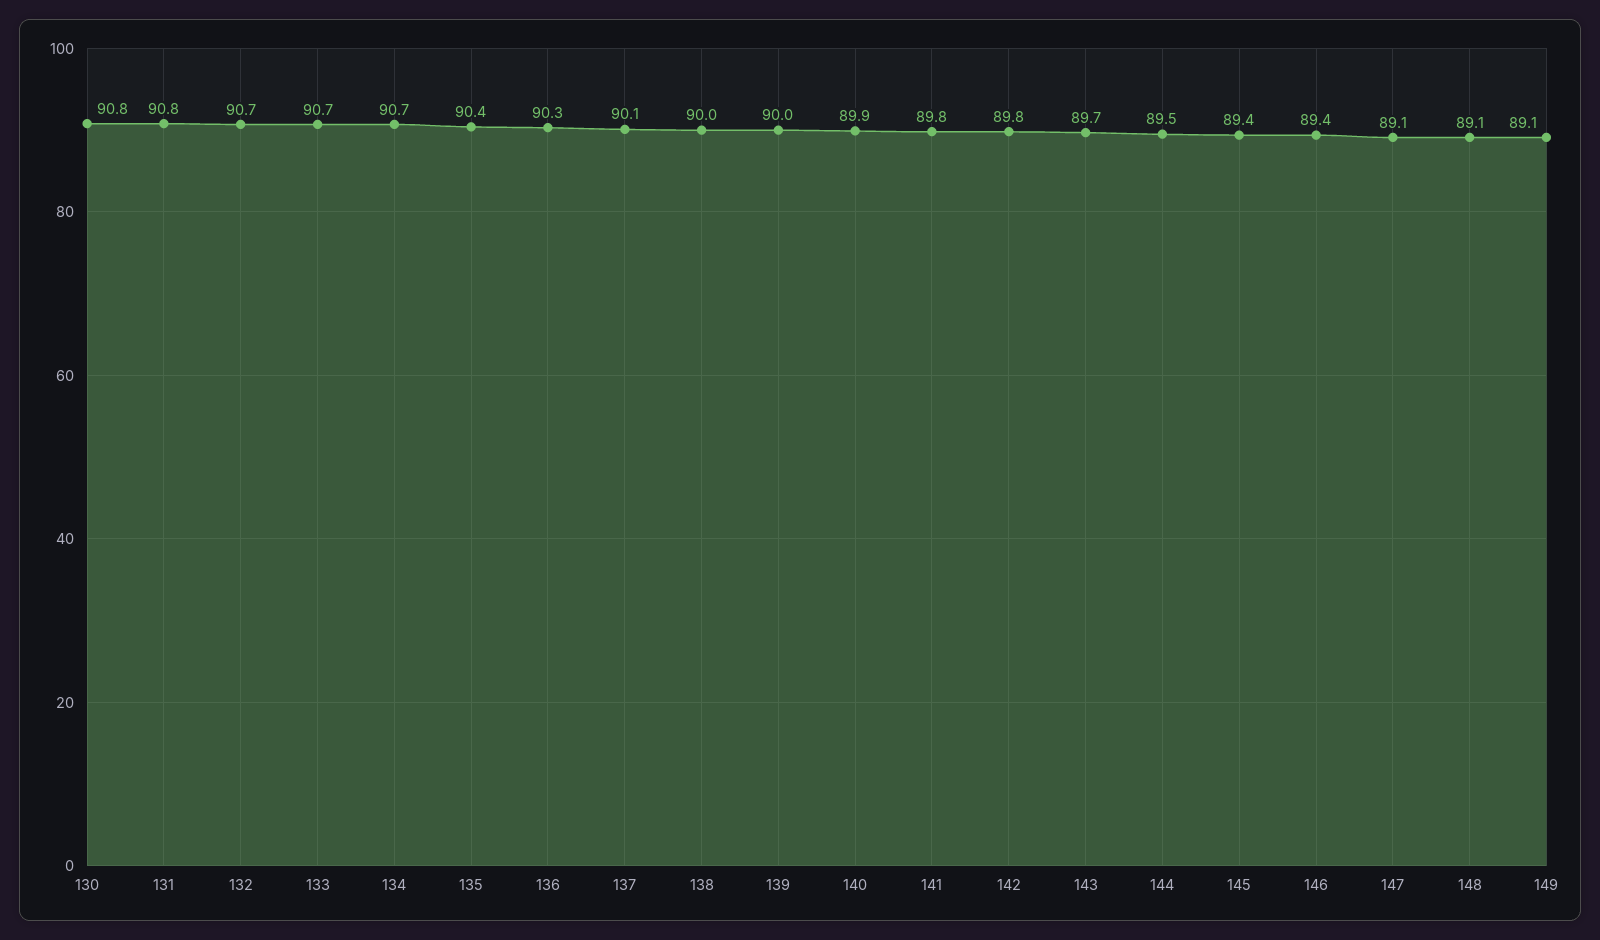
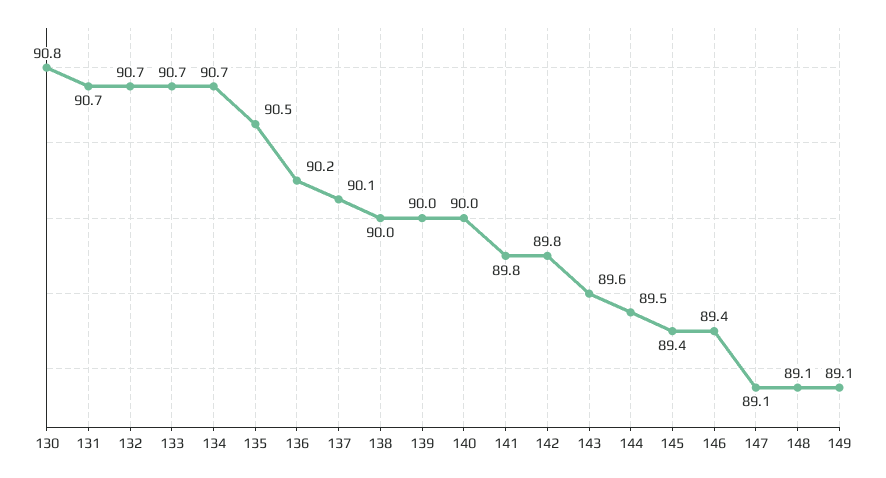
131: 90.8 -> 90.7
135: 90.4 -> 90.5
136: 90.3 -> 90.2
140: 89.9 -> 90
143: 89.7 -> 89.6

